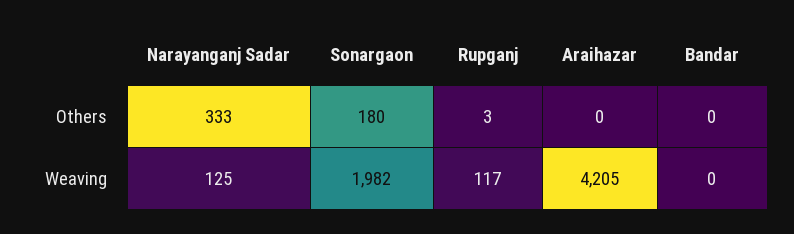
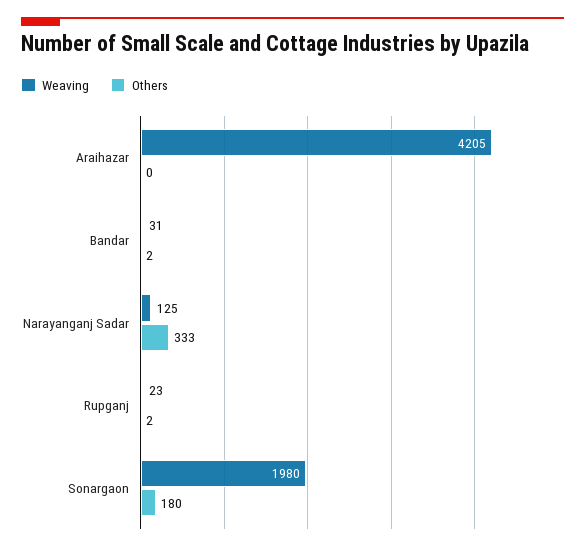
Others, Rupganj: 3 -> 2
Others, Bandar: 0 -> 2
Weaving, Sonargaon: 1982 -> 1980
Weaving, Rupganj: 117 -> 23
Weaving, Bandar: 0 -> 31

